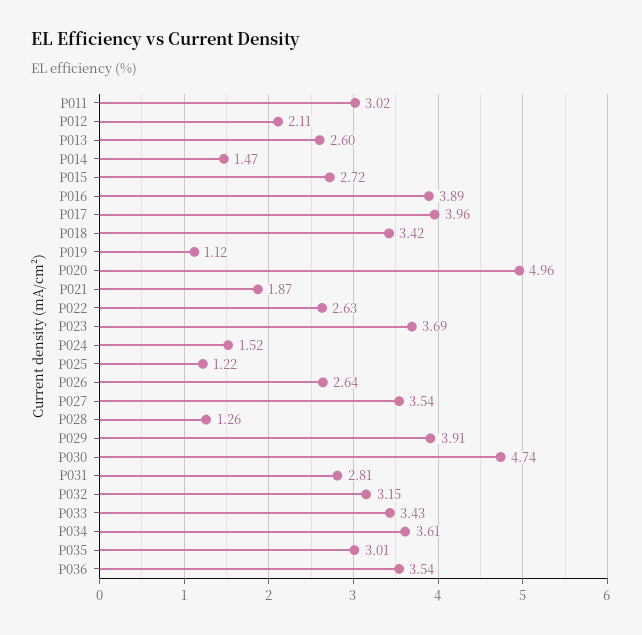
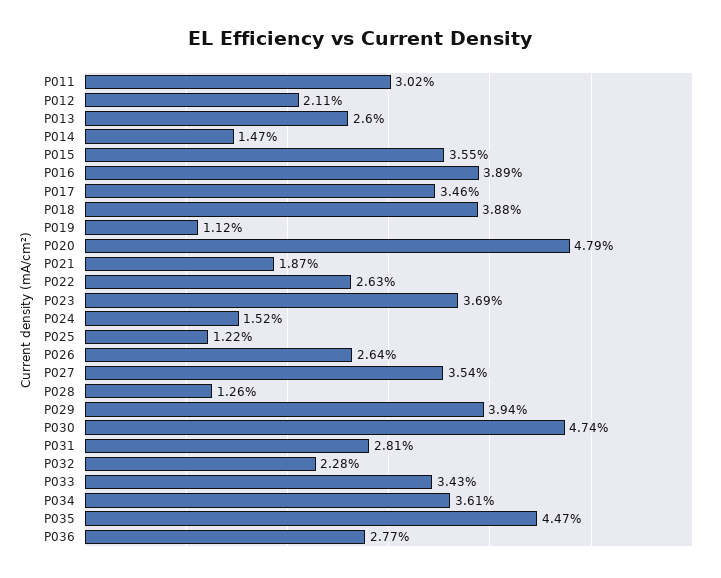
P015: 2.72 -> 3.55
P017: 3.96 -> 3.46
P018: 3.42 -> 3.88
P020: 4.96 -> 4.79
P029: 3.91 -> 3.94
P032: 3.15 -> 2.28
P035: 3.01 -> 4.47
P036: 3.54 -> 2.77

